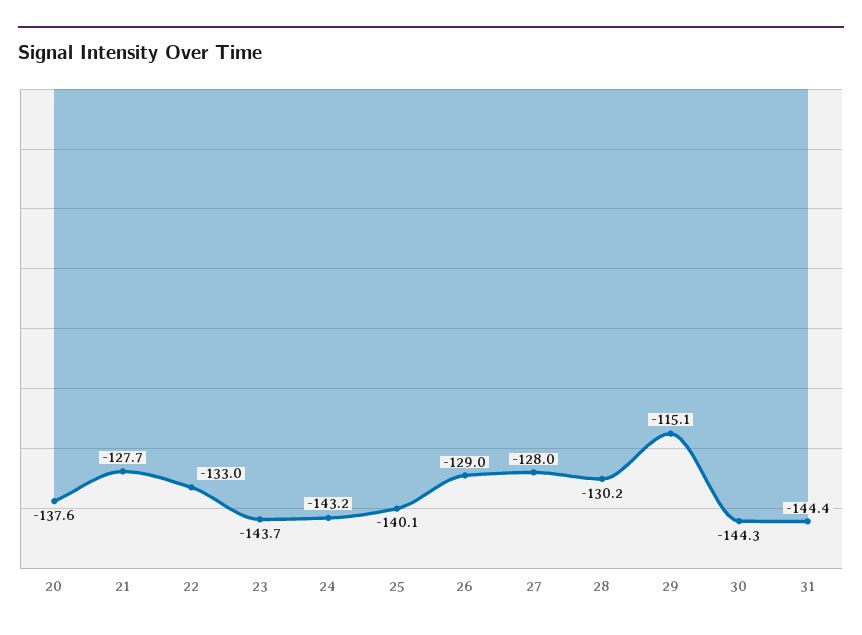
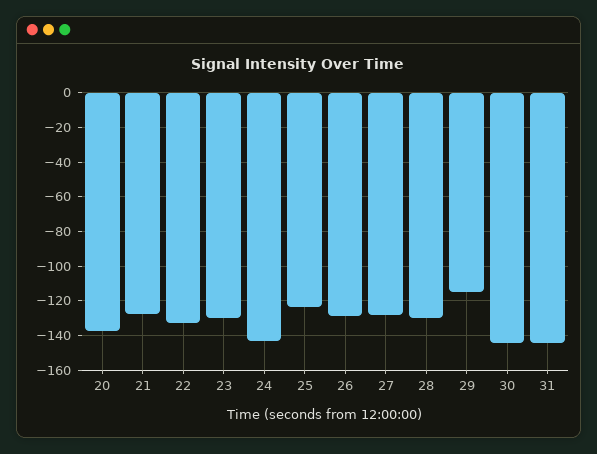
23: -143.7 -> -130
25: -140.1 -> -125

